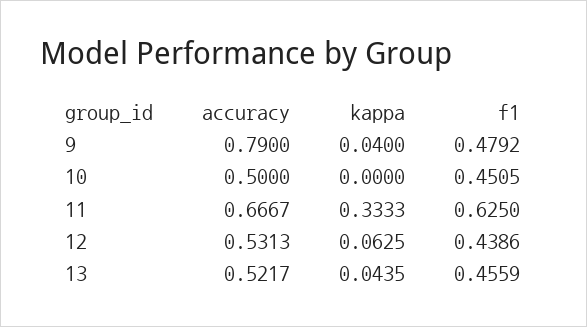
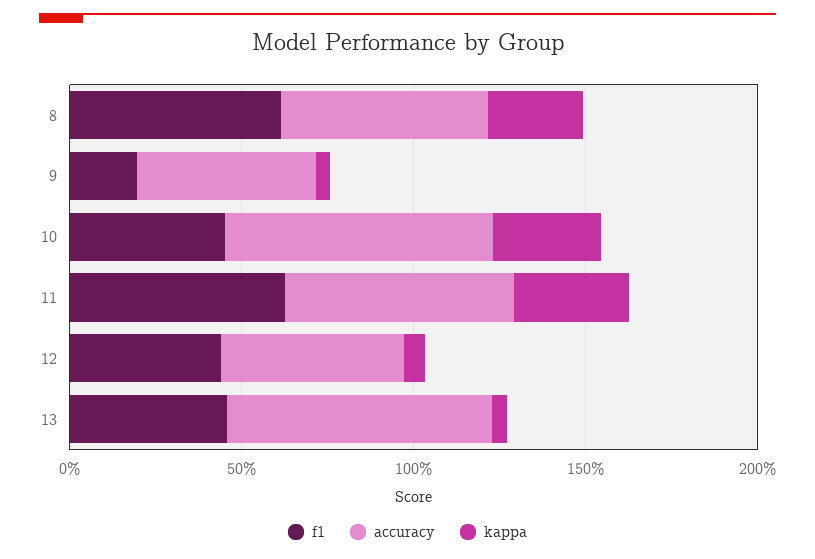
accuracy, 9: 0.79 -> 0.5
f1, 9: 0.4792 -> 0.2
accuracy, 10: 0.5 -> 0.8
kappa, 10: 0 -> 0.3
accuracy, 13: 0.5217 -> 0.8
f1, 8: none -> 0.6
accuracy, 8: none -> 0.6
kappa, 8: none -> 0.3

